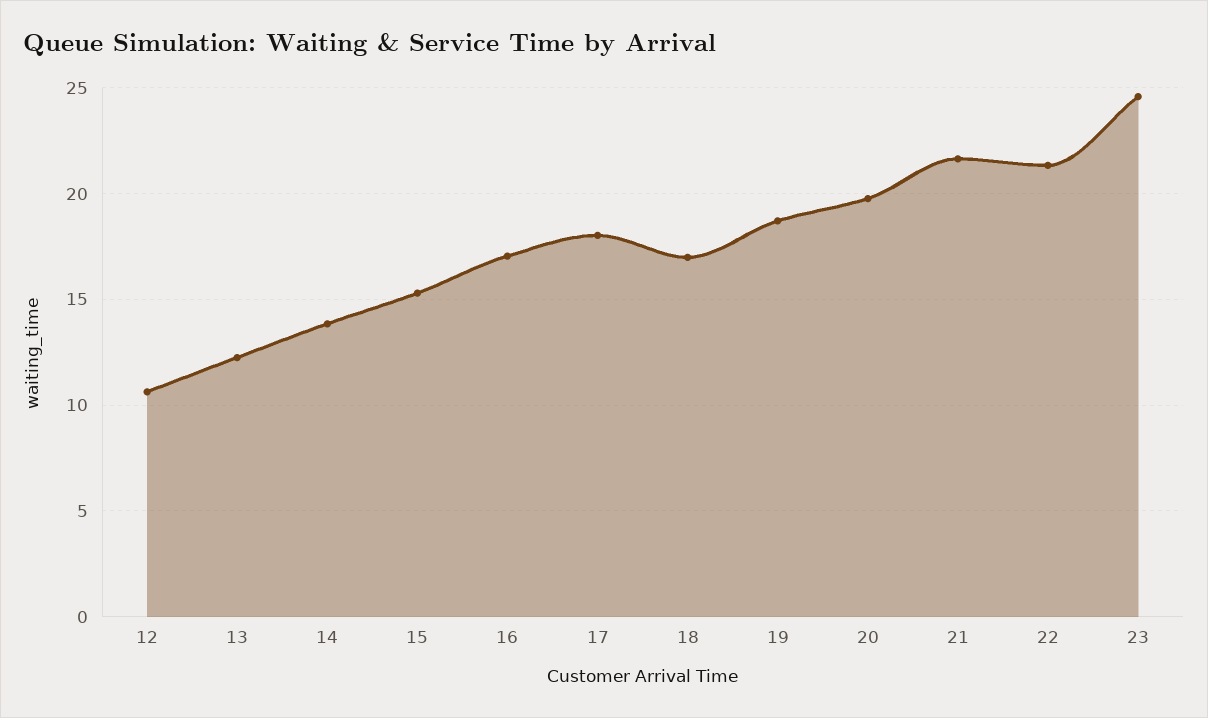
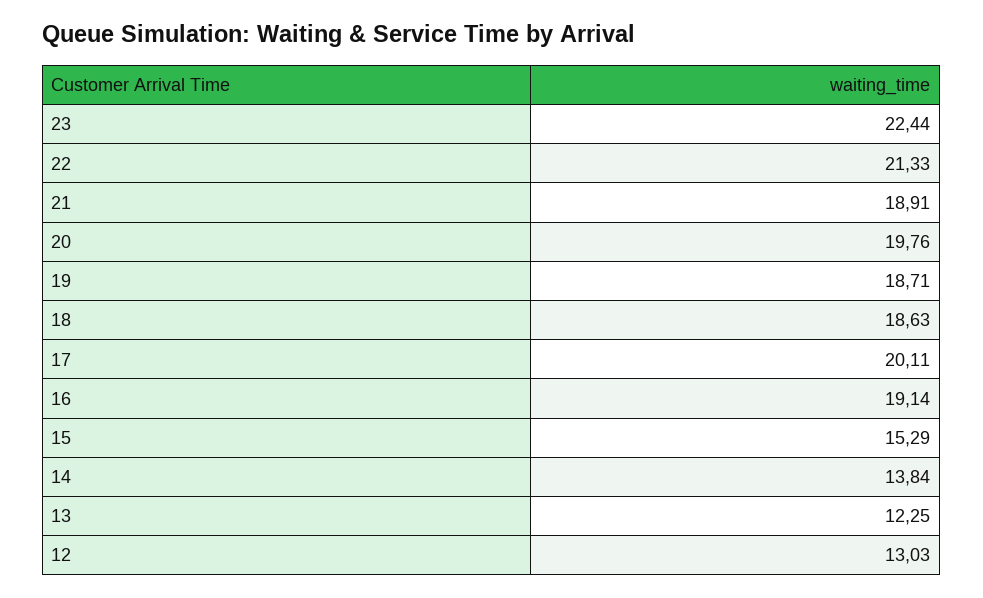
12: 10.5 -> 13.03
16: 17 -> 19.14
17: 18 -> 20.11
18: 17 -> 18.63
21: 21.5 -> 18.91
23: 24.5 -> 22.44

